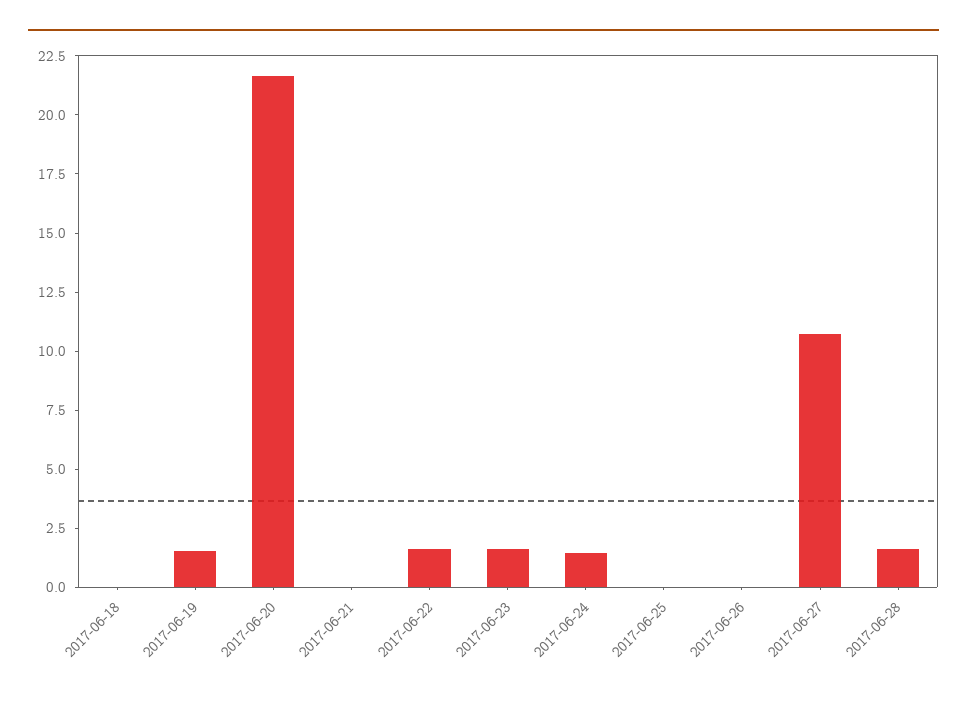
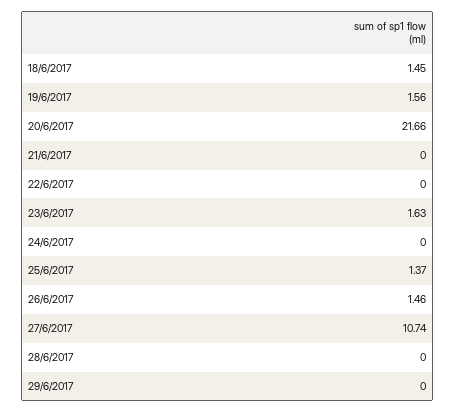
2017-06-18: 0 -> 1.45
2017-06-22: 1.5 -> 0
2017-06-24: 1.5 -> 0
2017-06-25: 0 -> 1.37
2017-06-26: 0 -> 1.46
2017-06-28: 1.5 -> 0
29/6/2017: none -> 0

